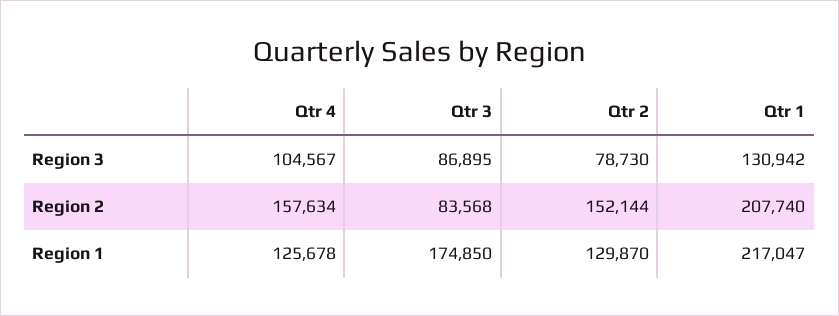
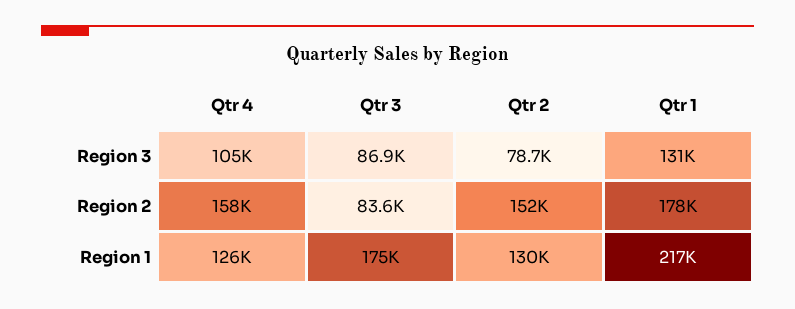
Qtr 1, Region 2: 207740 -> 178000

